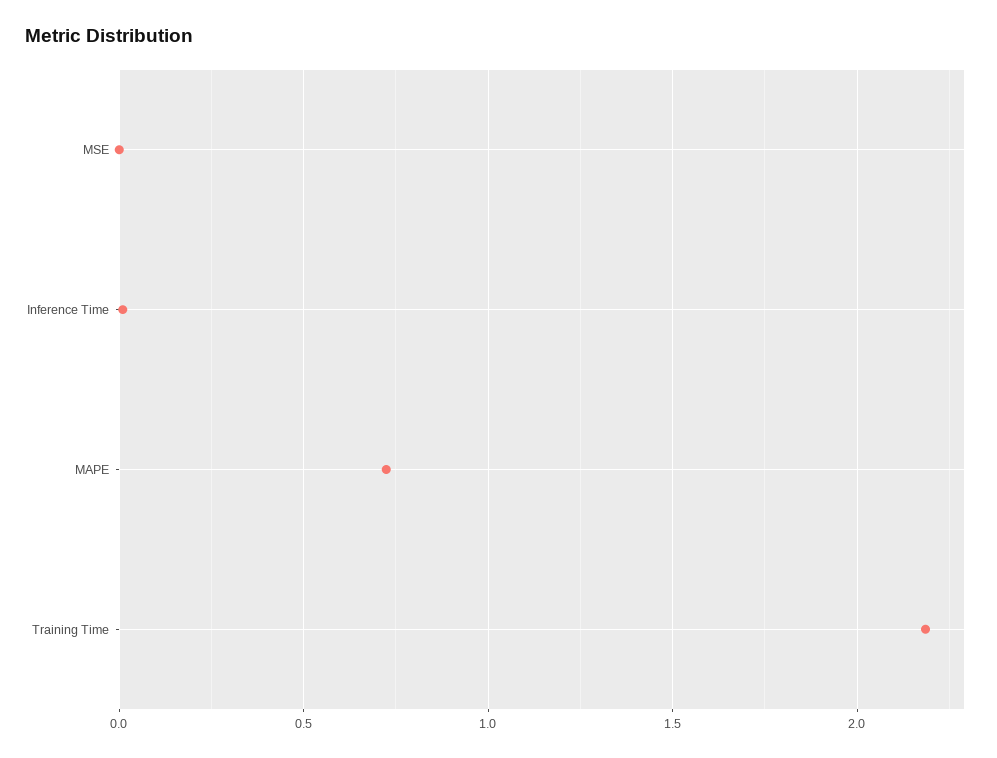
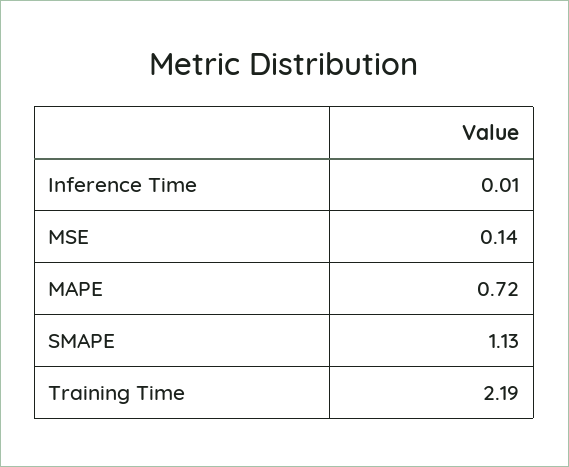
MSE: 0 -> 0.14
SMAPE: none -> 1.13

